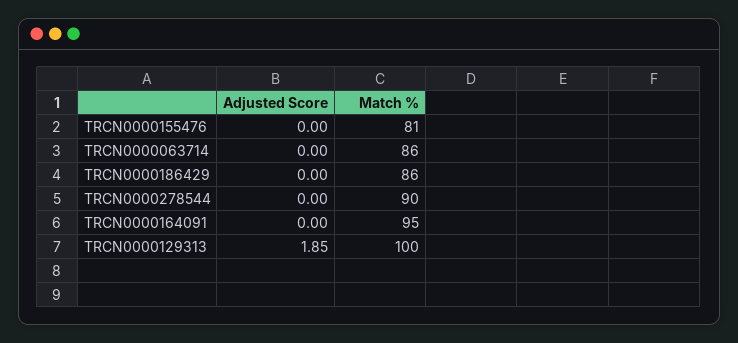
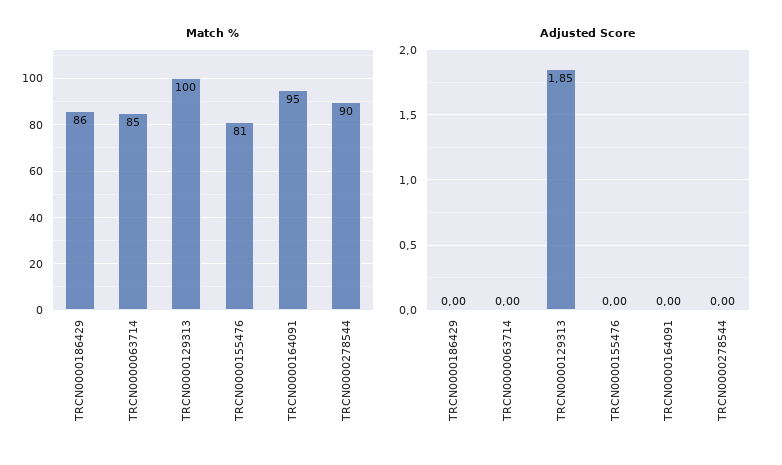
Match %, TRCN0000063714: 86 -> 85

